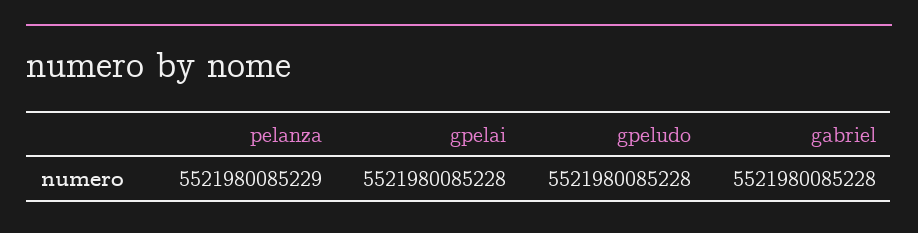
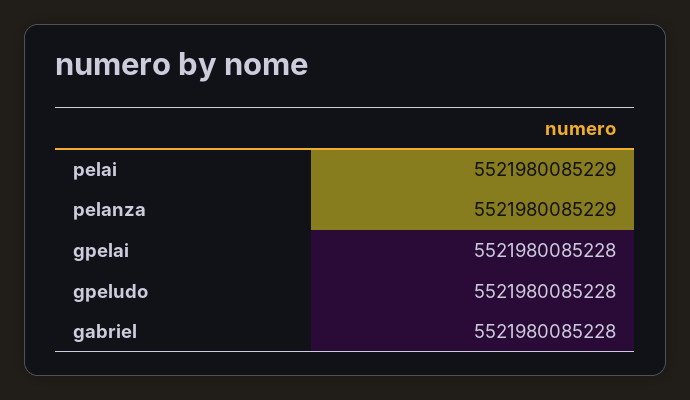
pelai: none -> 5521980085229

